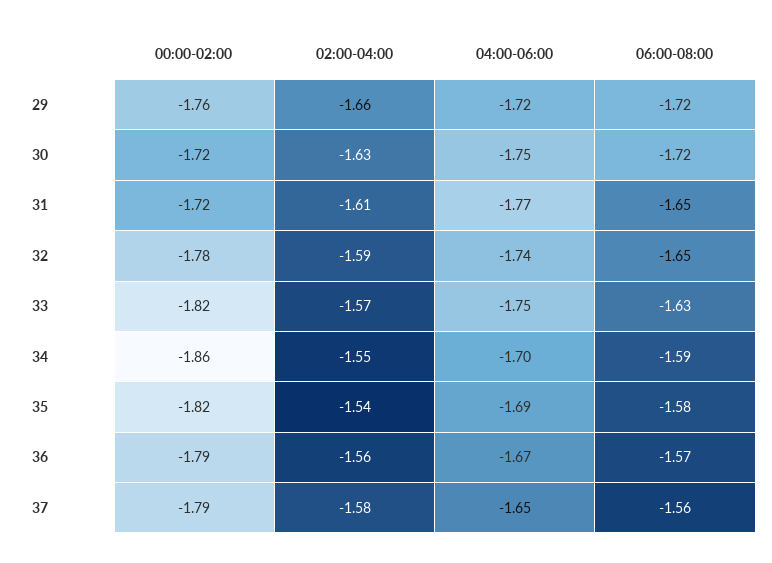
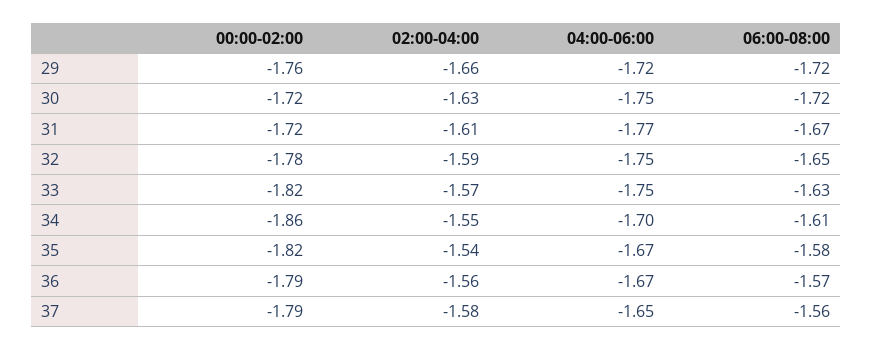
06:00-08:00, 31: -1.65 -> -1.67
04:00-06:00, 32: -1.74 -> -1.75
06:00-08:00, 34: -1.59 -> -1.61
04:00-06:00, 35: -1.69 -> -1.67

